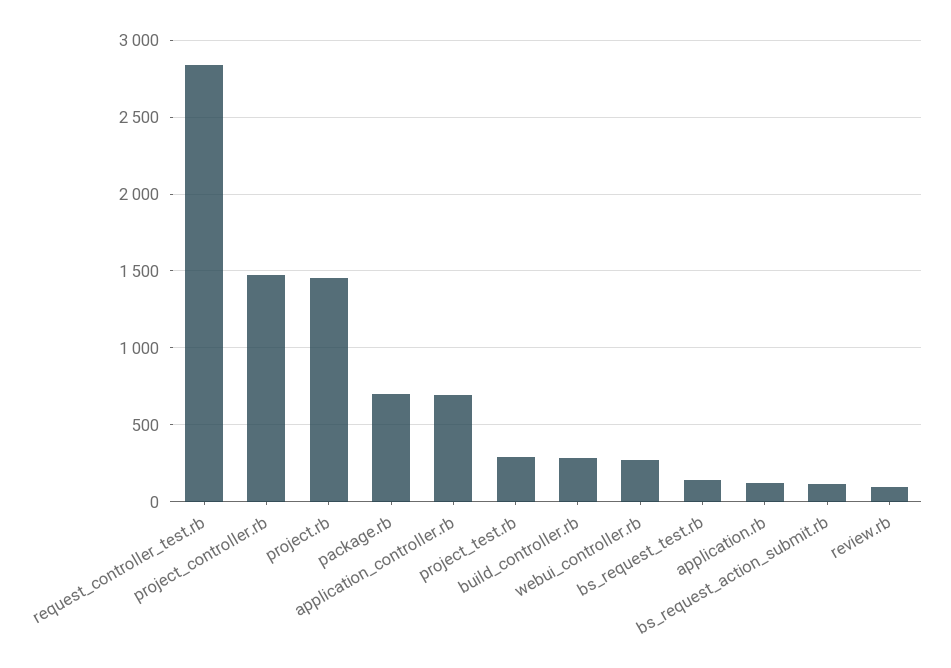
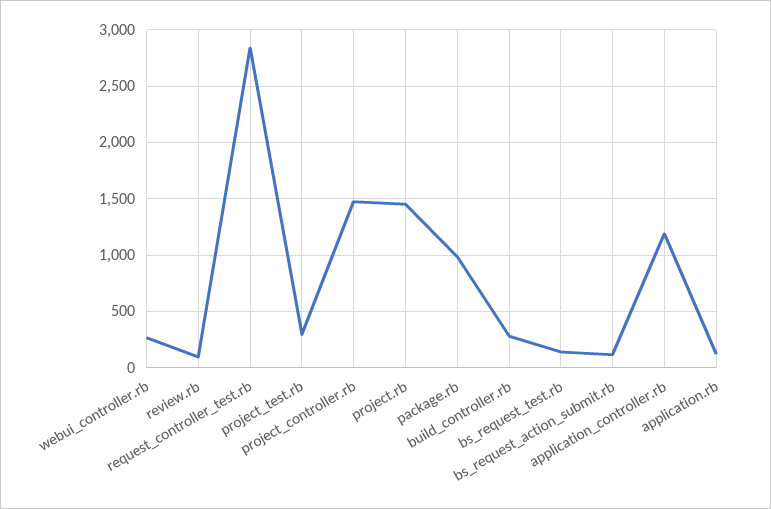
package.rb: 700 -> 1000
application_controller.rb: 700 -> 1200

